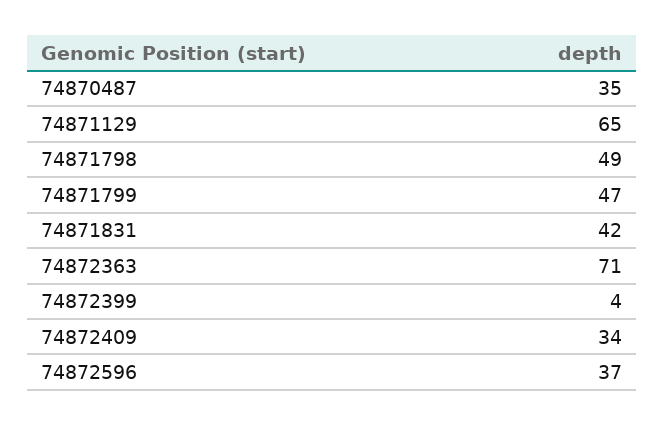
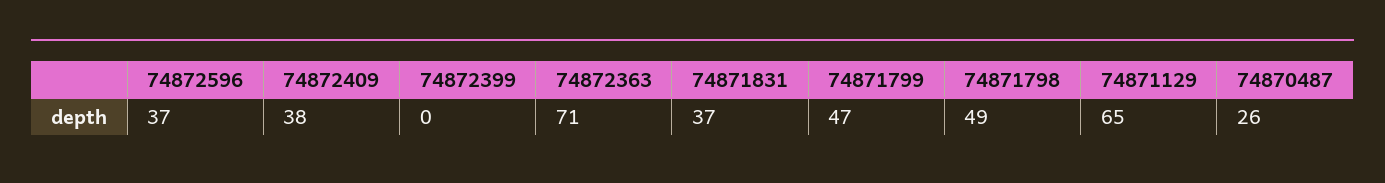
74870487: 35 -> 26
74871831: 42 -> 37
74872399: 4 -> 0
74872409: 34 -> 38

